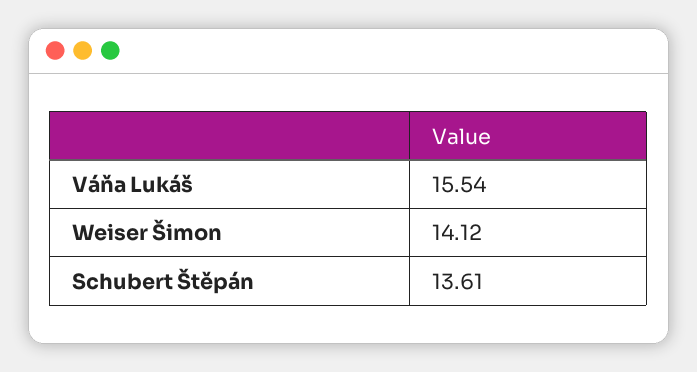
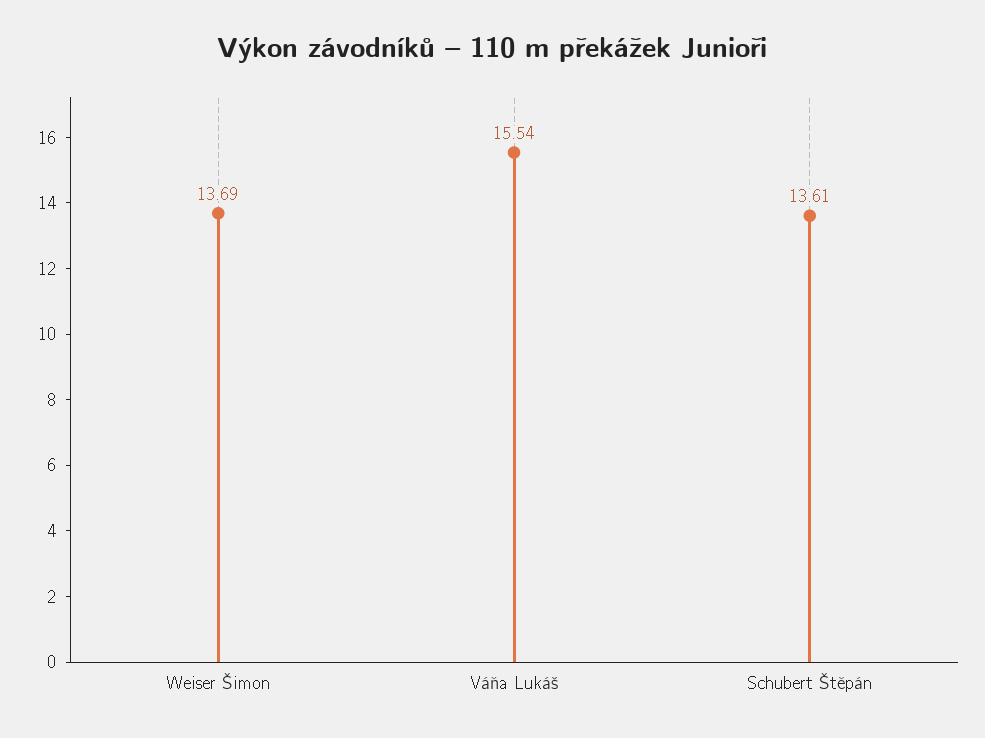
Weiser Šimon: 14.12 -> 13.69

